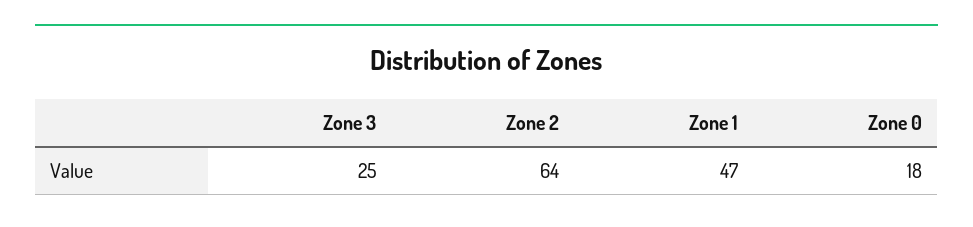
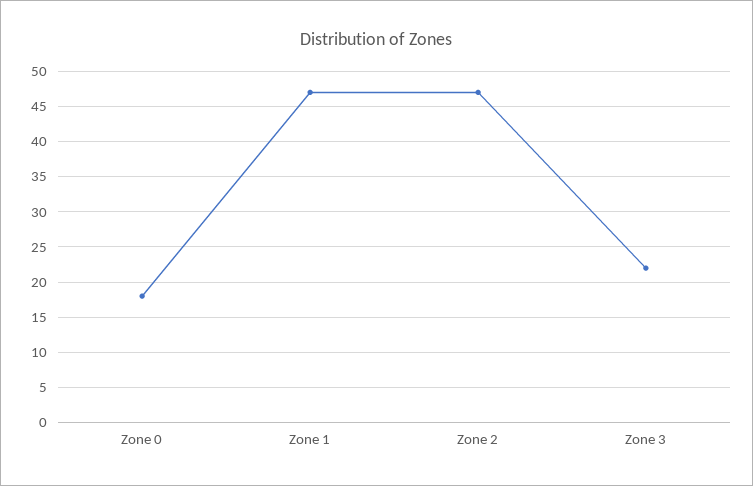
Zone 3: 25 -> 22
Zone 2: 64 -> 47

